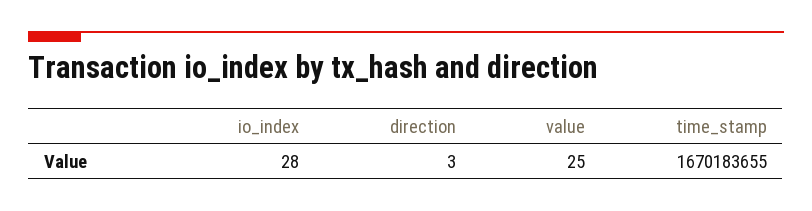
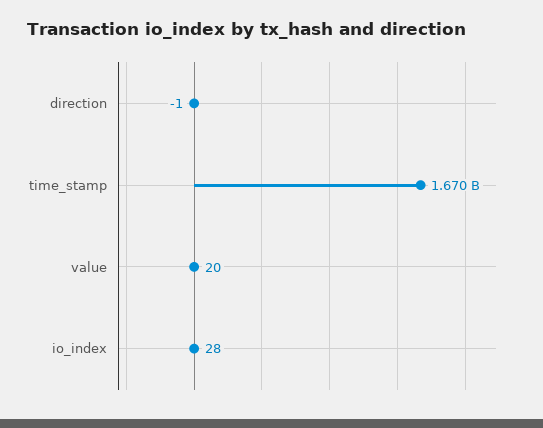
direction: 3 -> -1
value: 25 -> 20

